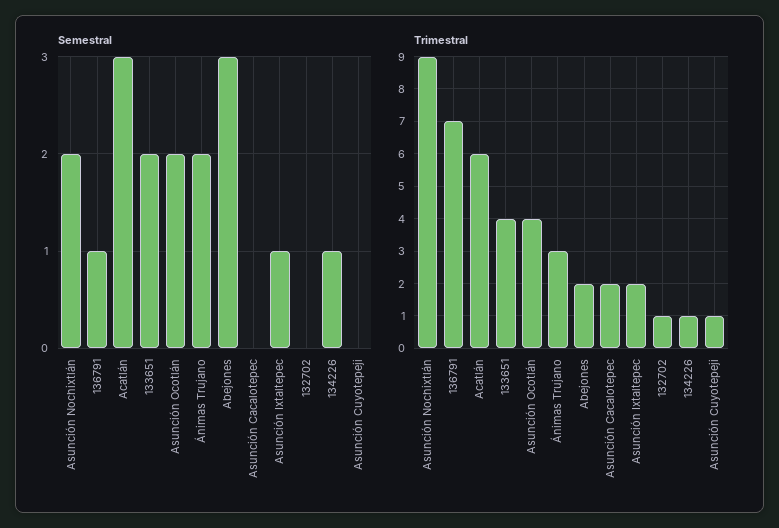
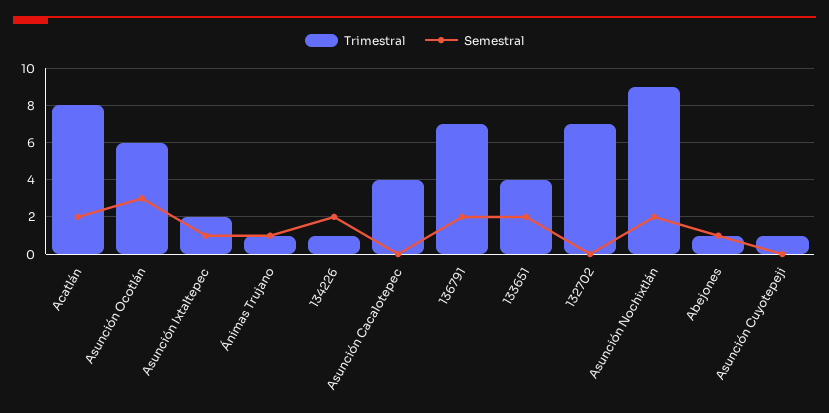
Semestral, 136791: 1 -> 2
Semestral, Acatlán: 3 -> 2
Semestral, Asunción Ocotlán: 2 -> 3
Semestral, Ánimas Trujano: 2 -> 1
Semestral, Abejones: 3 -> 1
Semestral, 134226: 1 -> 2
Trimestral, Acatlán: 6 -> 8
Trimestral, Asunción Ocotlán: 4 -> 6
Trimestral, Ánimas Trujano: 3 -> 1
Trimestral, Abejones: 2 -> 1
Trimestral, Asunción Cacalotepec: 2 -> 4
Trimestral, 132702: 1 -> 7

